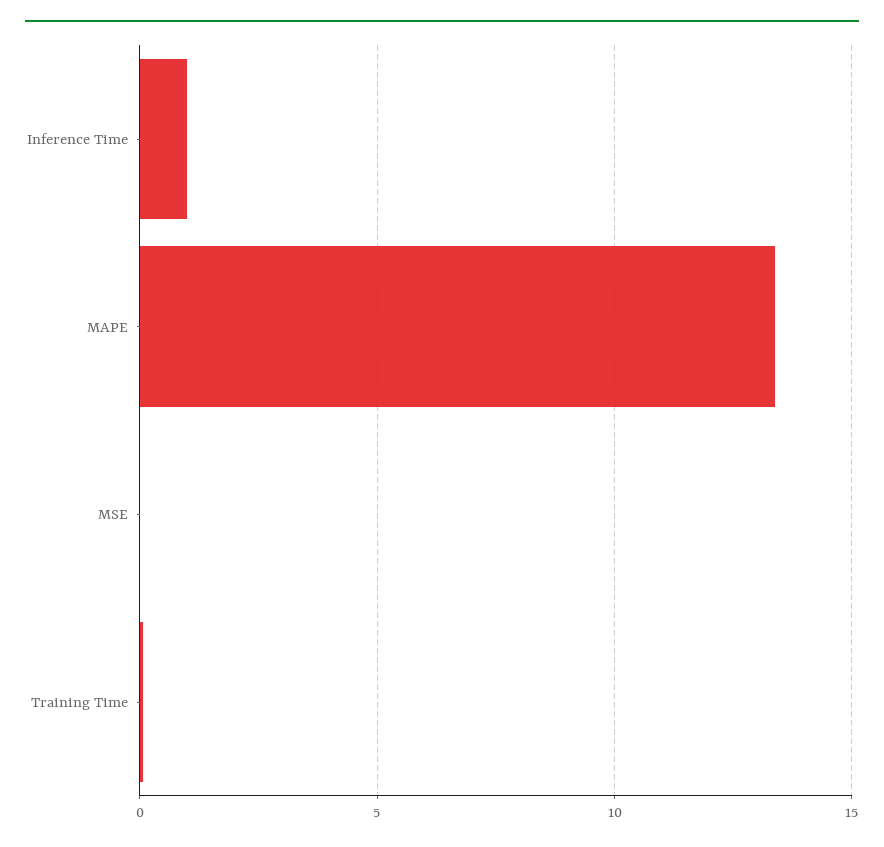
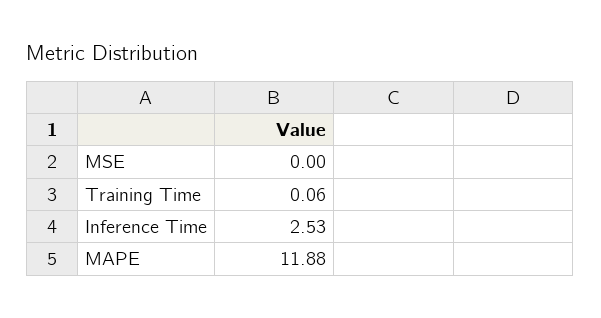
Inference Time: 1 -> 2.53
MAPE: 13.5 -> 11.88

